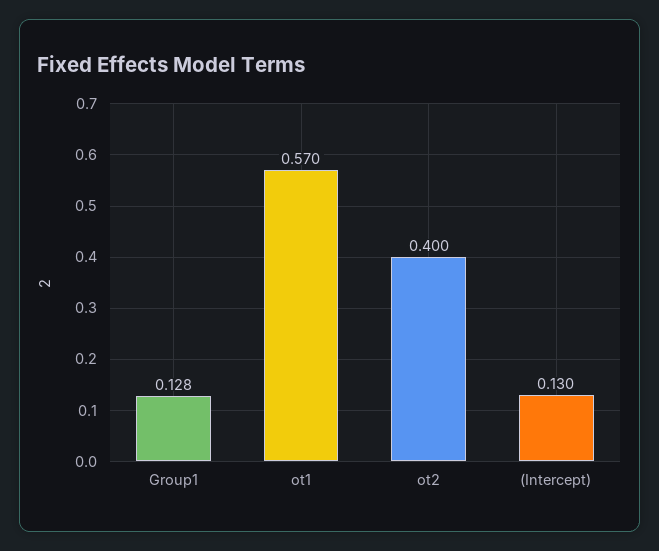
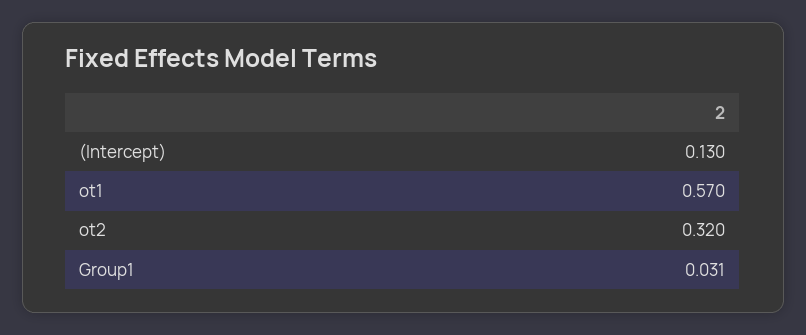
Group1: 0.128 -> 0.031
ot2: 0.4 -> 0.32

